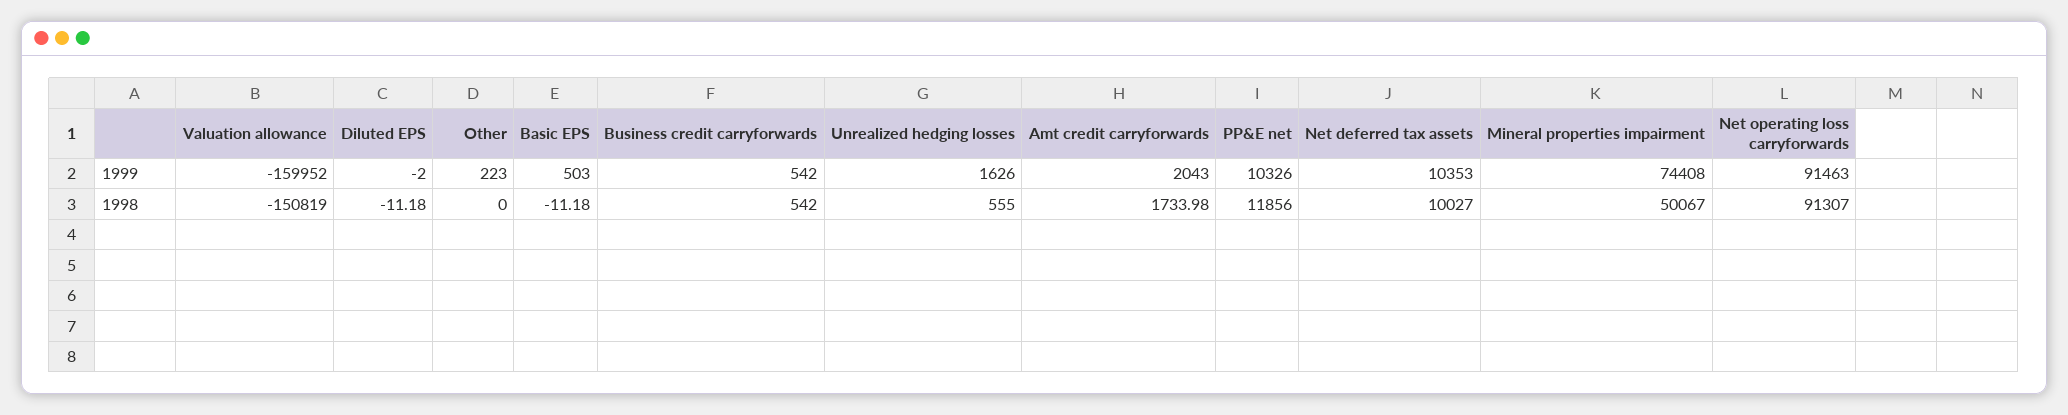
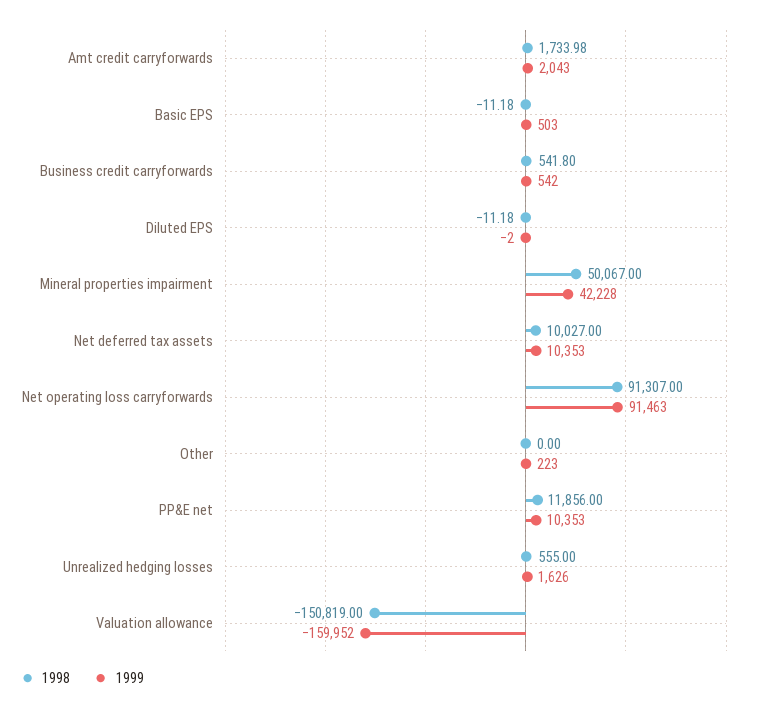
1999, PP&E net: 10326 -> 10353
1999, Mineral properties impairment: 74408 -> 42228
1998, Business credit carryforwards: 542 -> 541.8

